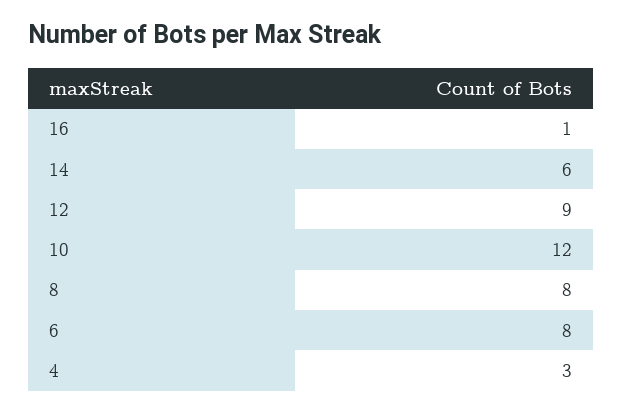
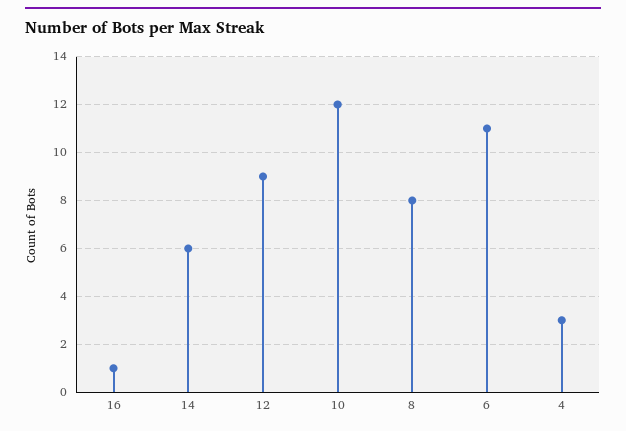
6: 8 -> 11

